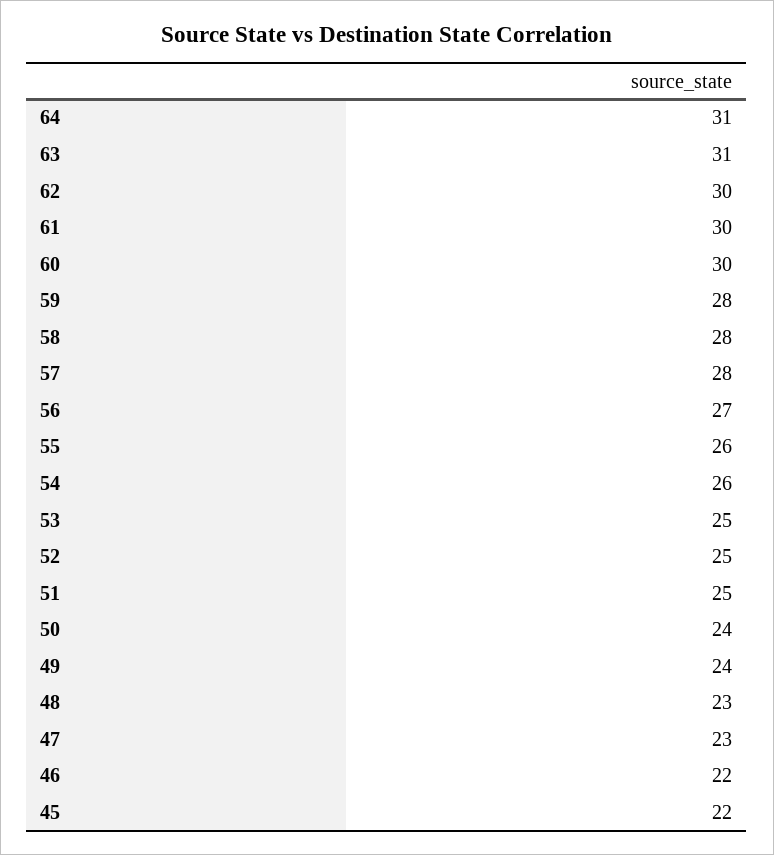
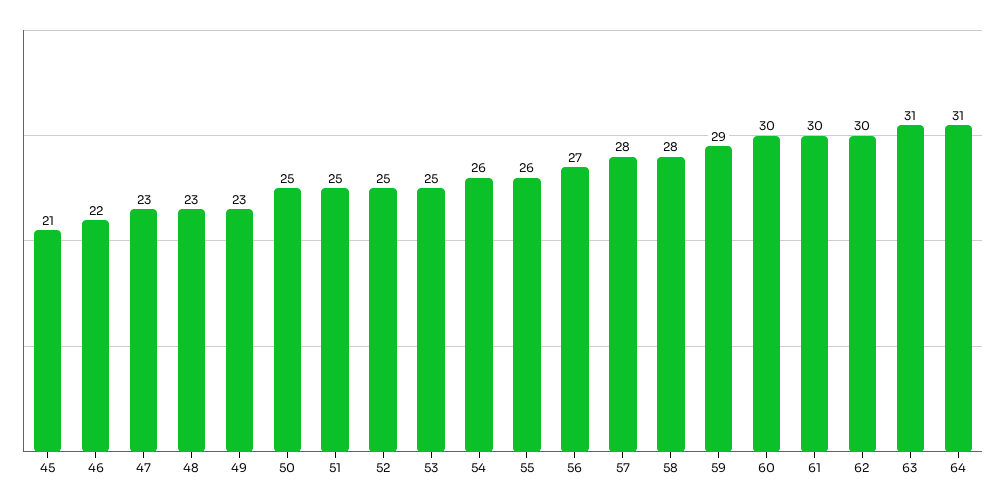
59: 28 -> 29
50: 24 -> 25
49: 24 -> 23
45: 22 -> 21

